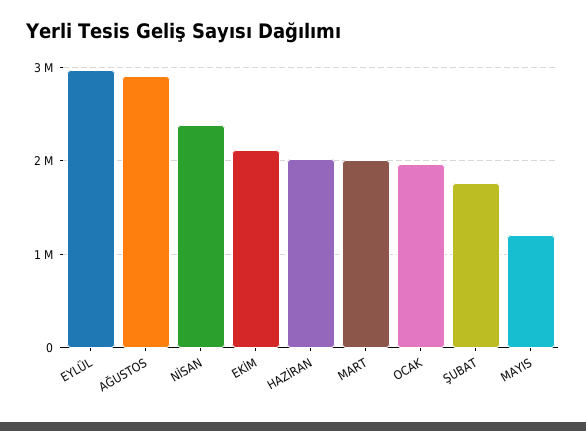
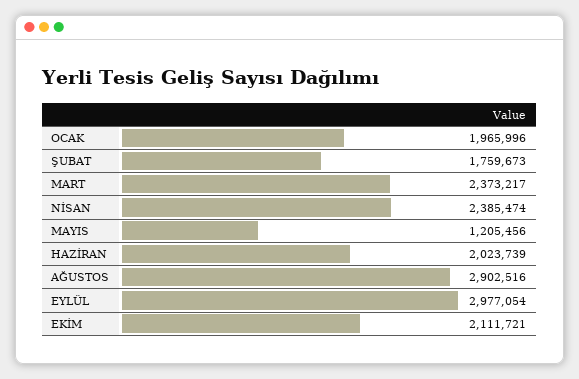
MART: 2000000 -> 2373217

